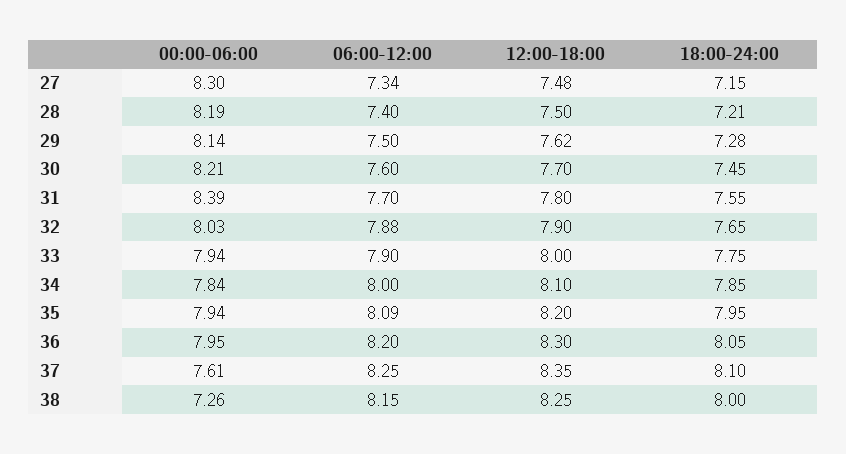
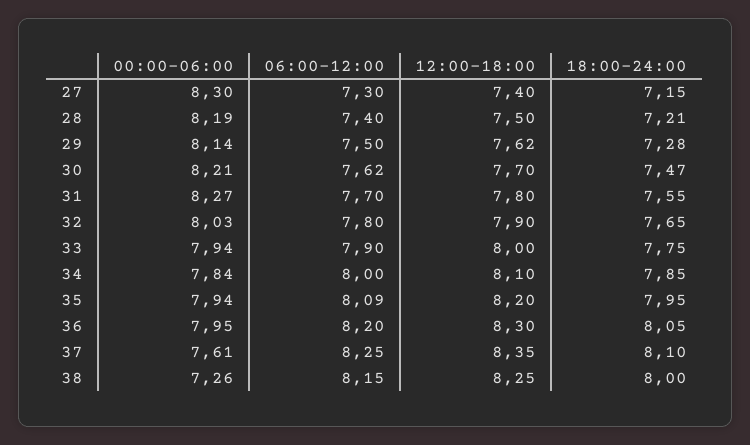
06:00-12:00, 27: 7.34 -> 7.3
12:00-18:00, 27: 7.48 -> 7.4
06:00-12:00, 30: 7.6 -> 7.62
18:00-24:00, 30: 7.45 -> 7.47
00:00-06:00, 31: 8.39 -> 8.27
06:00-12:00, 32: 7.88 -> 7.8

